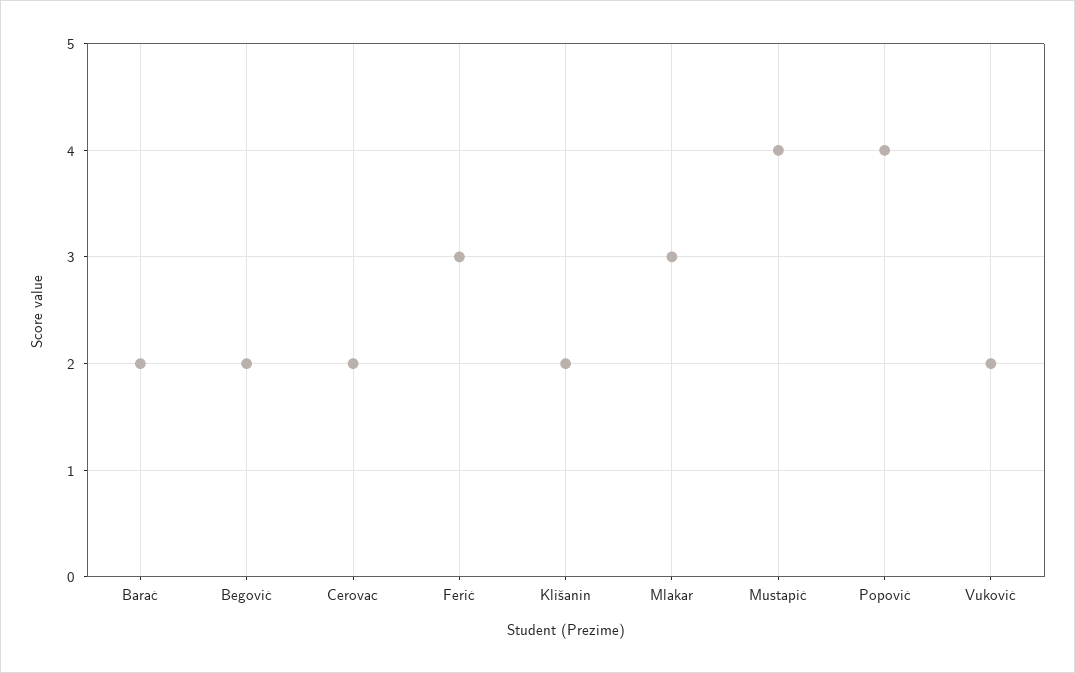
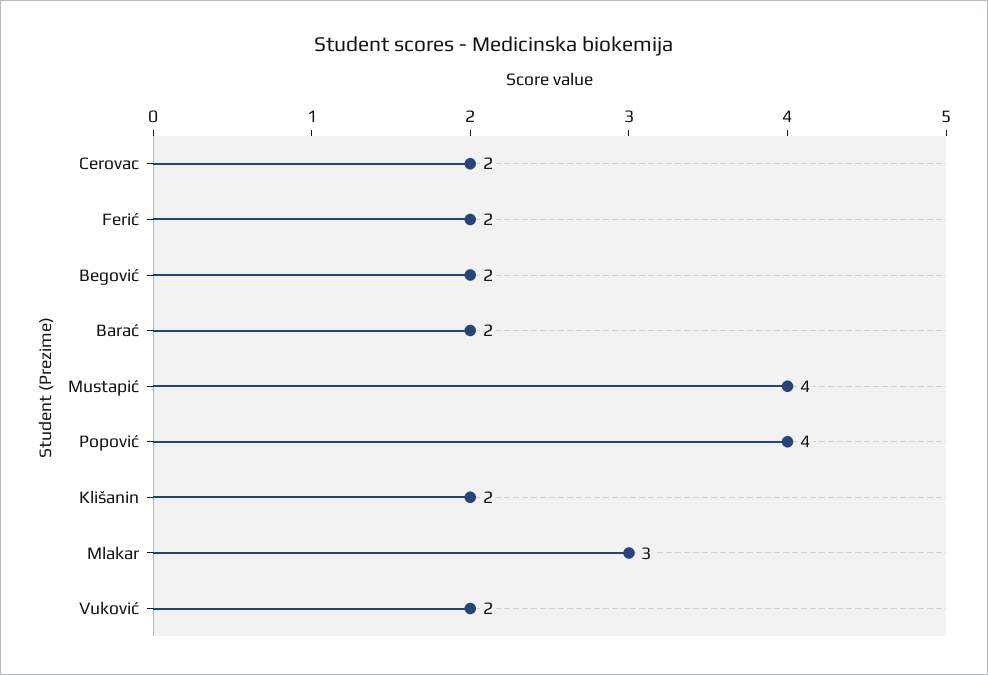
Ferić: 3 -> 2

